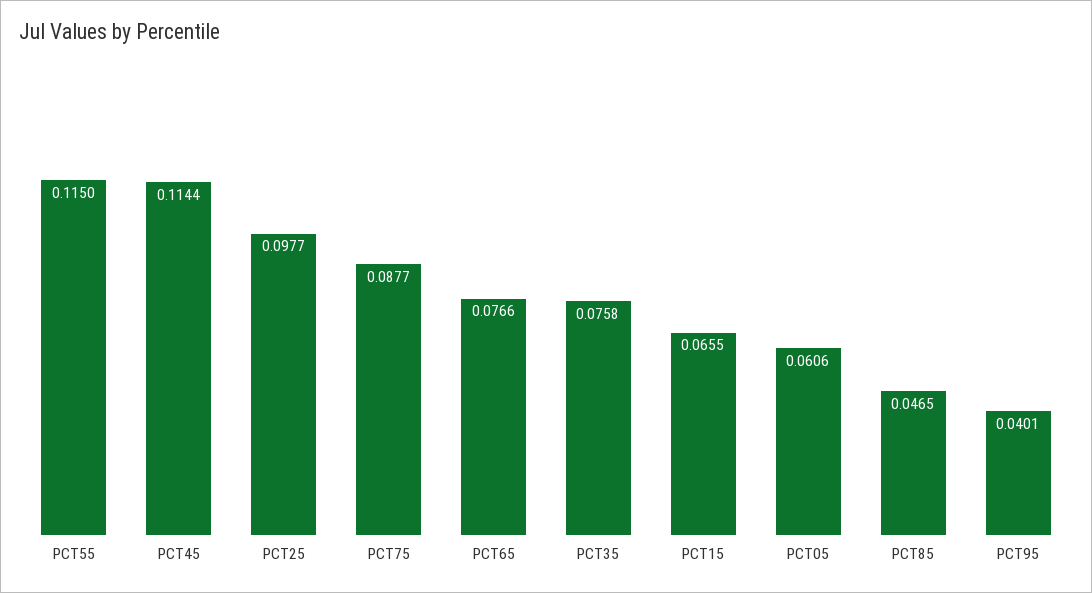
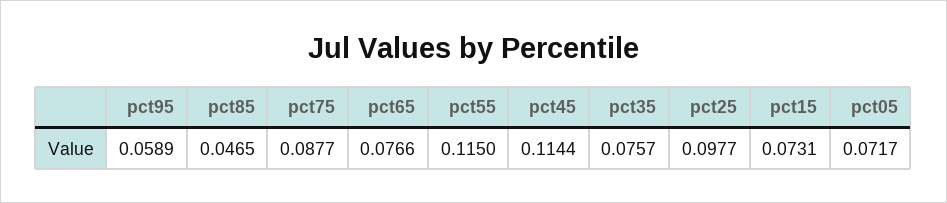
PCT35: 0.0758 -> 0.0757
PCT15: 0.0655 -> 0.0731
PCT05: 0.0606 -> 0.0717
PCT95: 0.0401 -> 0.0589

